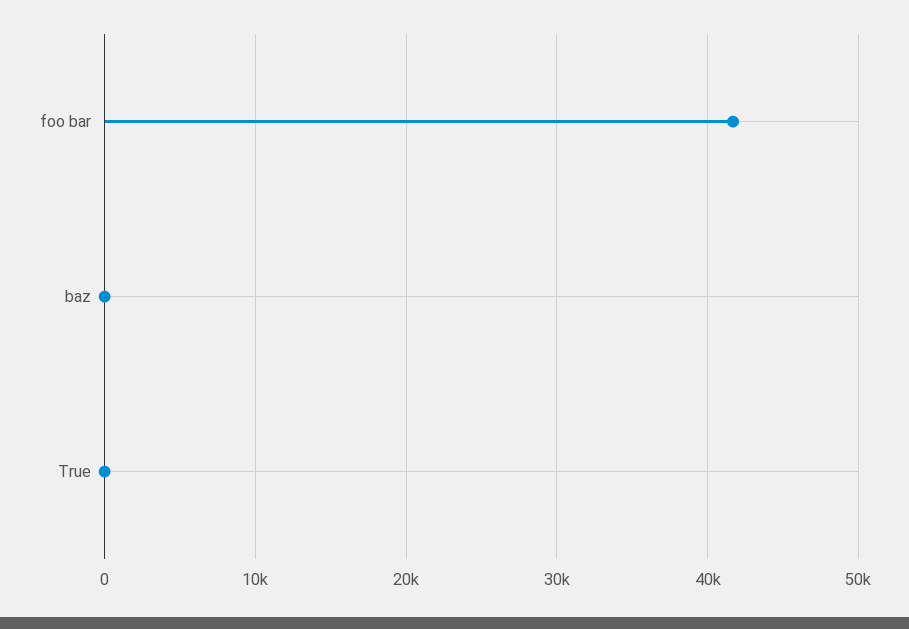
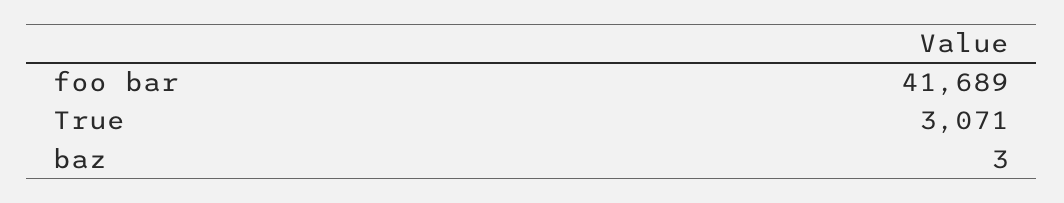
True: 0 -> 3071

